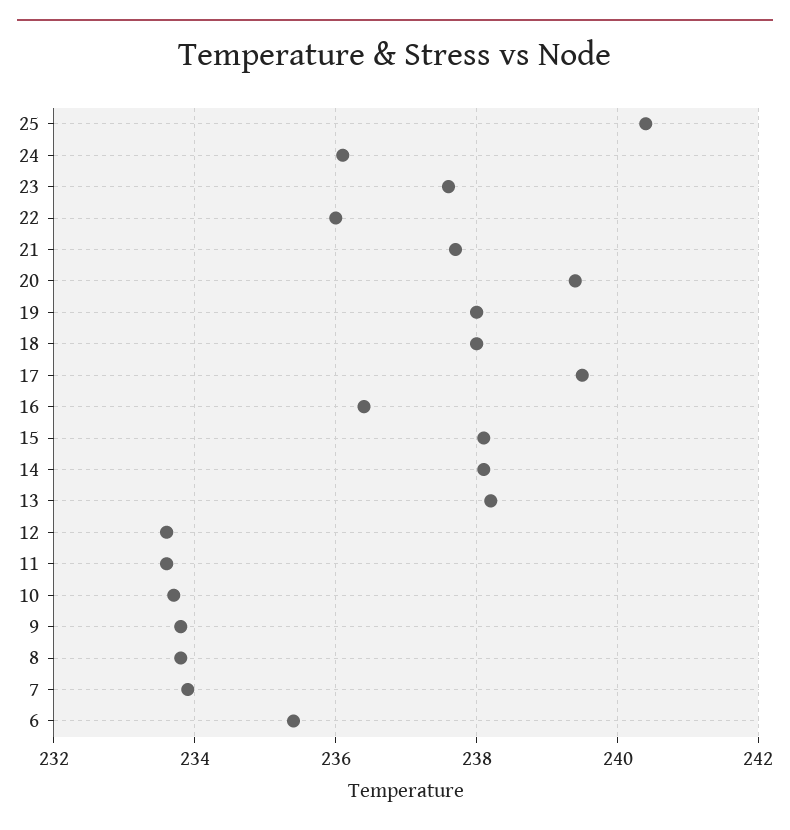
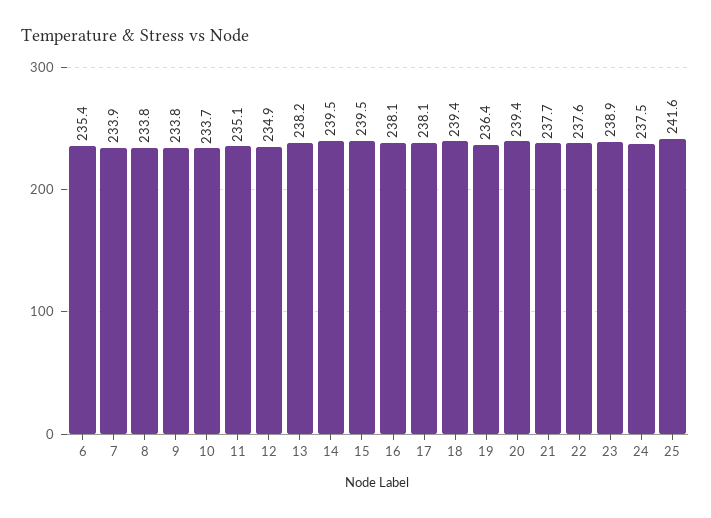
25: 240.5 -> 241.6
24: 236 -> 237.5
23: 237.5 -> 238.9
22: 236 -> 237.6
19: 238 -> 236.4
18: 238 -> 239.4
17: 239.5 -> 238.1
16: 236.5 -> 238.1
15: 238 -> 239.5
14: 238 -> 239.5
12: 233.5 -> 234.9
11: 233.5 -> 235.1

